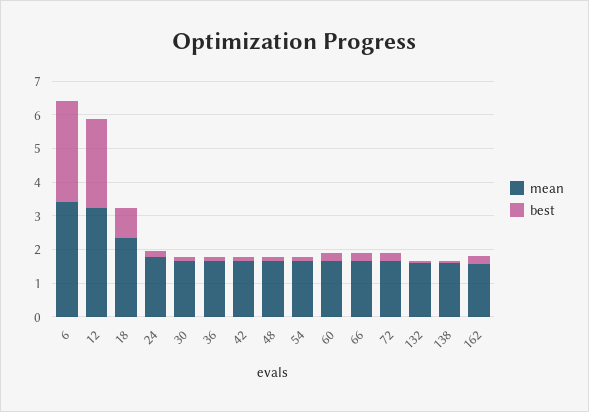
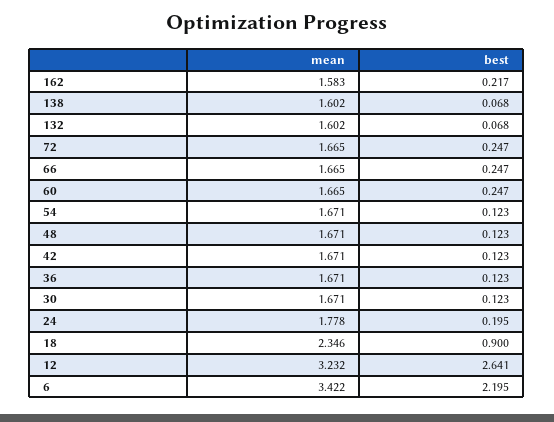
best, 6: 3 -> 2.195

